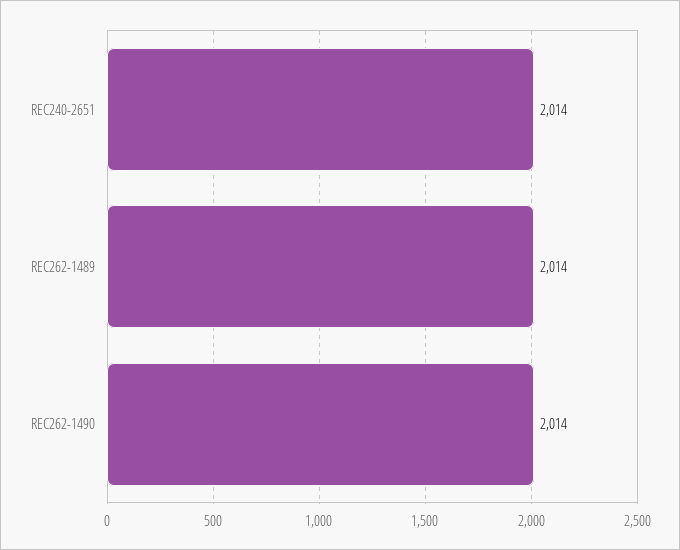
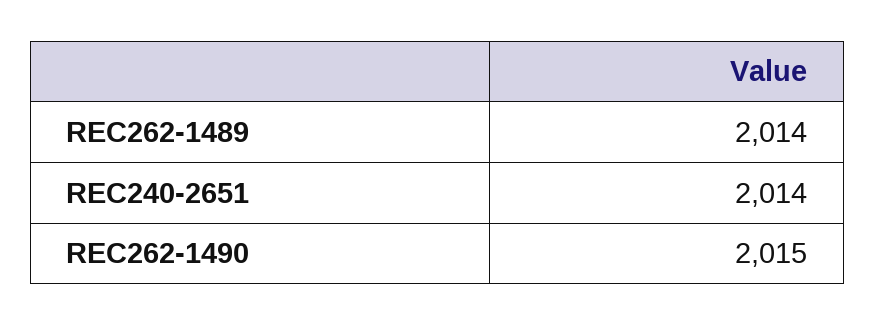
REC262-1490: 2014 -> 2015

